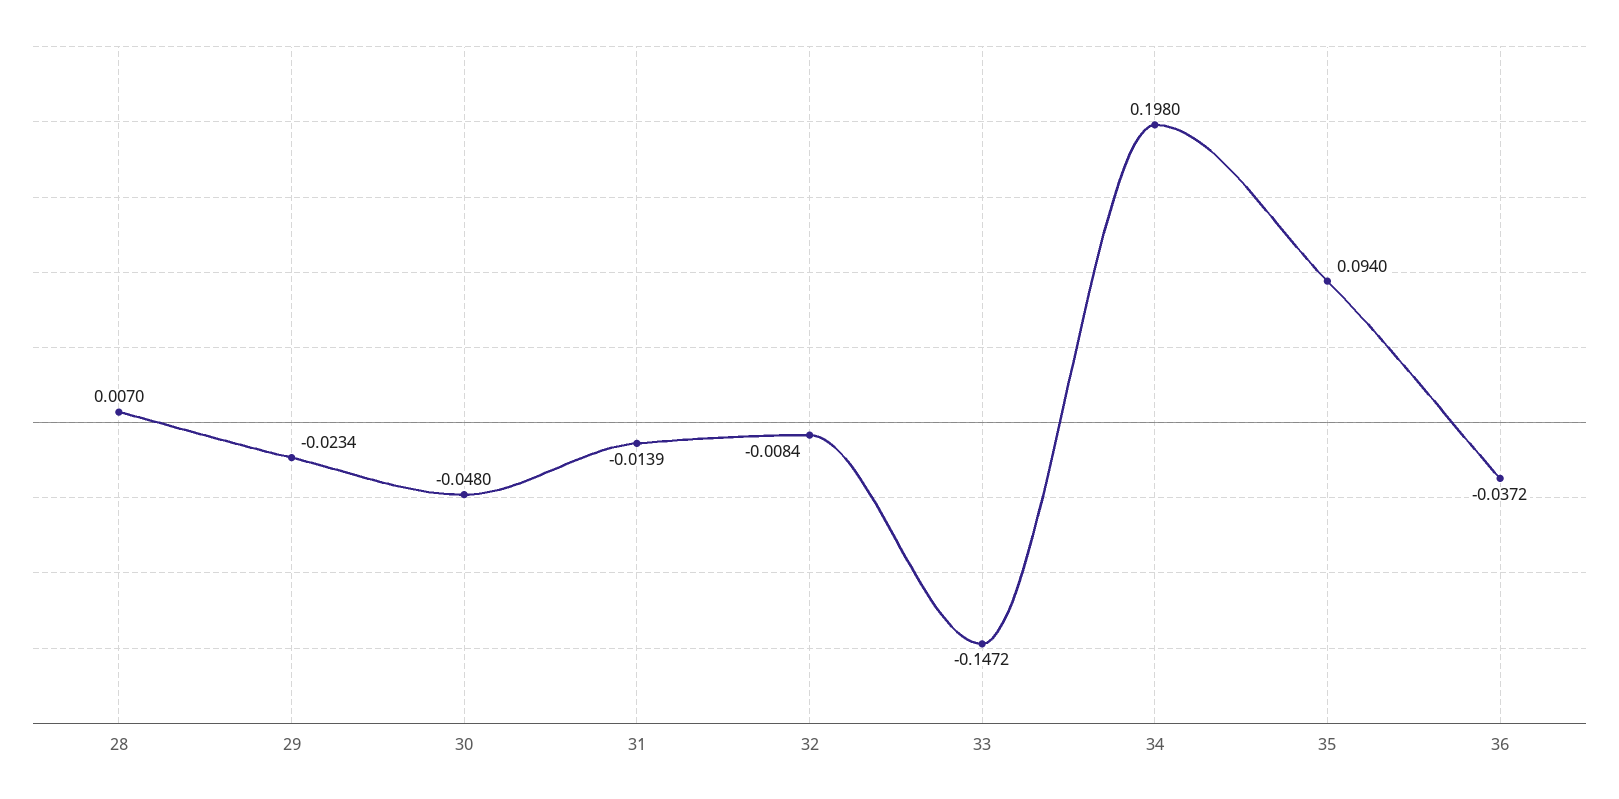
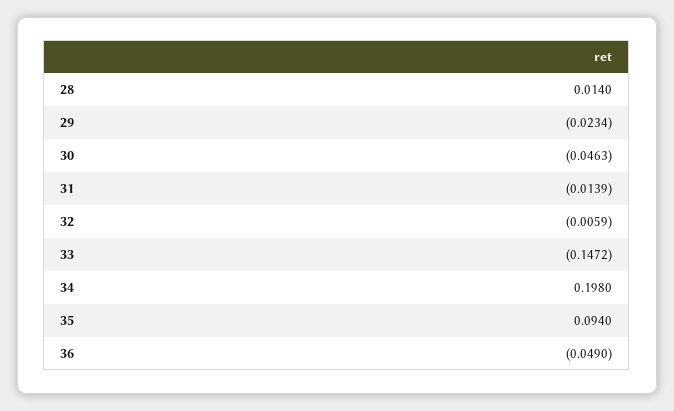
28: 0.007 -> 0.014
30: -0.048 -> -0.0463
32: -0.0084 -> -0.0059
36: -0.0372 -> -0.049

